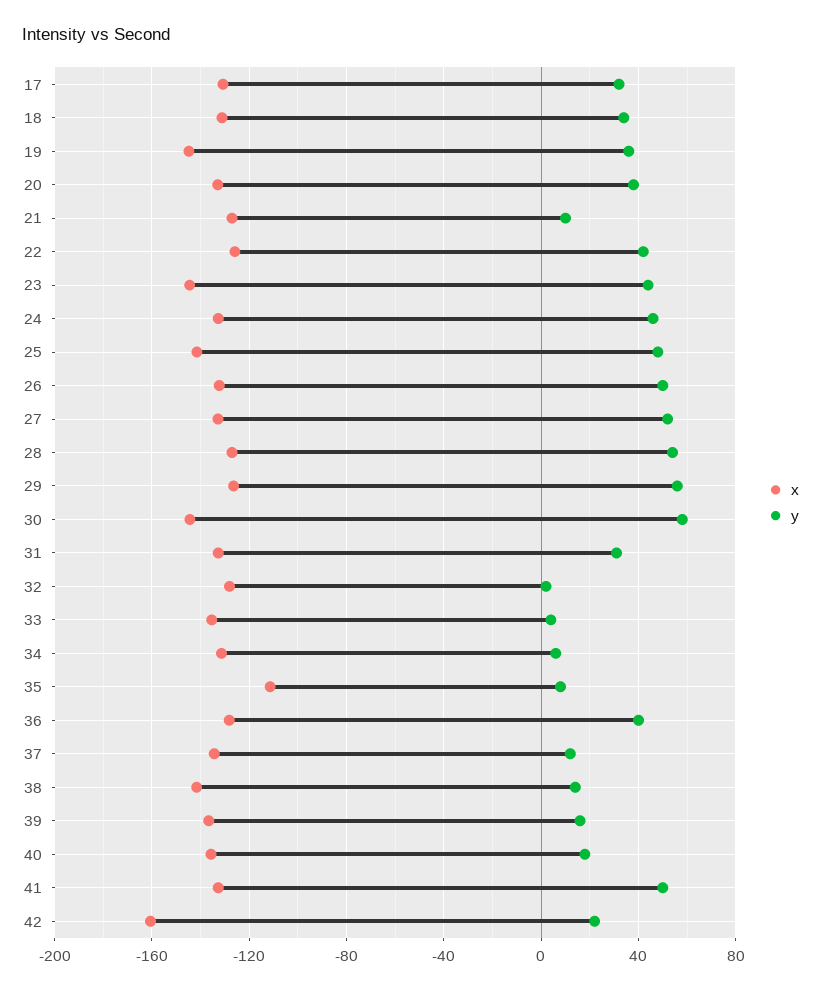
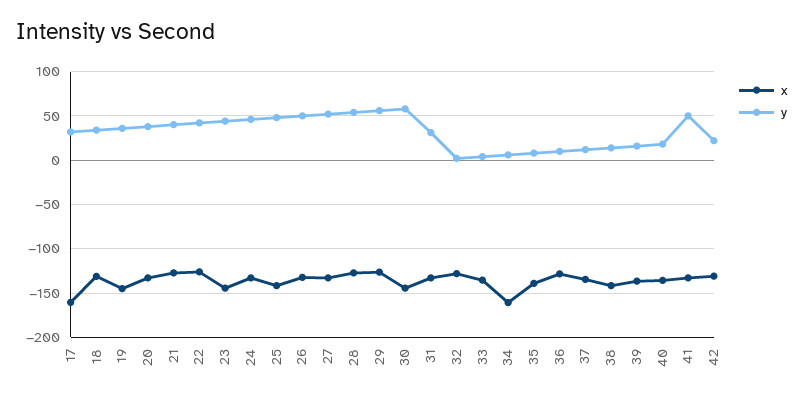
x, 17: -130 -> -160
y, 21: 10 -> 40
x, 34: -130 -> -160
x, 35: -110 -> -140
y, 36: 40 -> 10
x, 42: -160 -> -130

